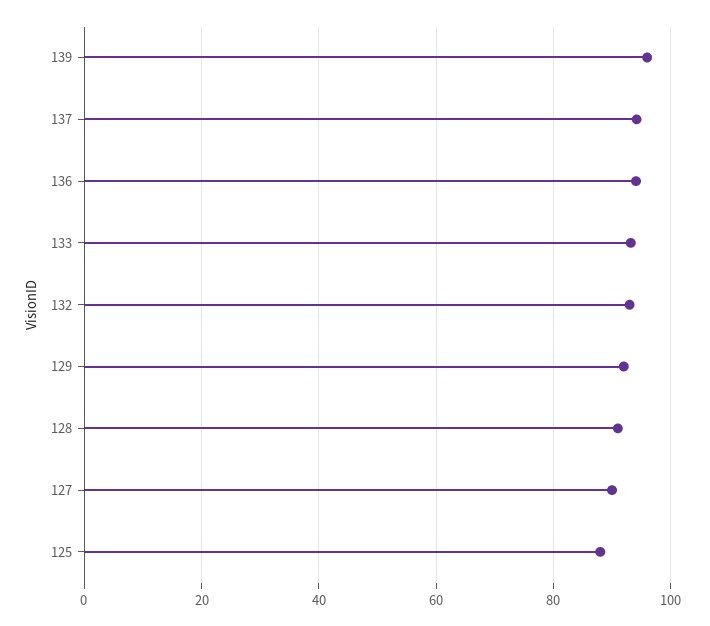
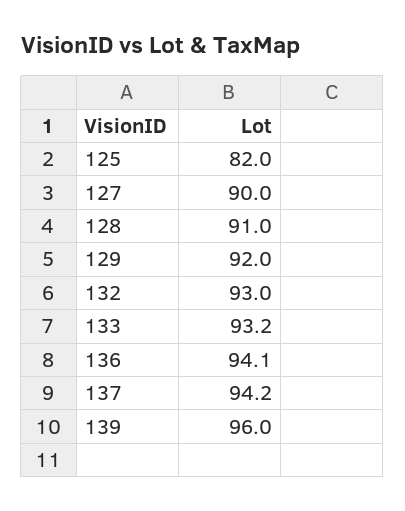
125: 88 -> 82

